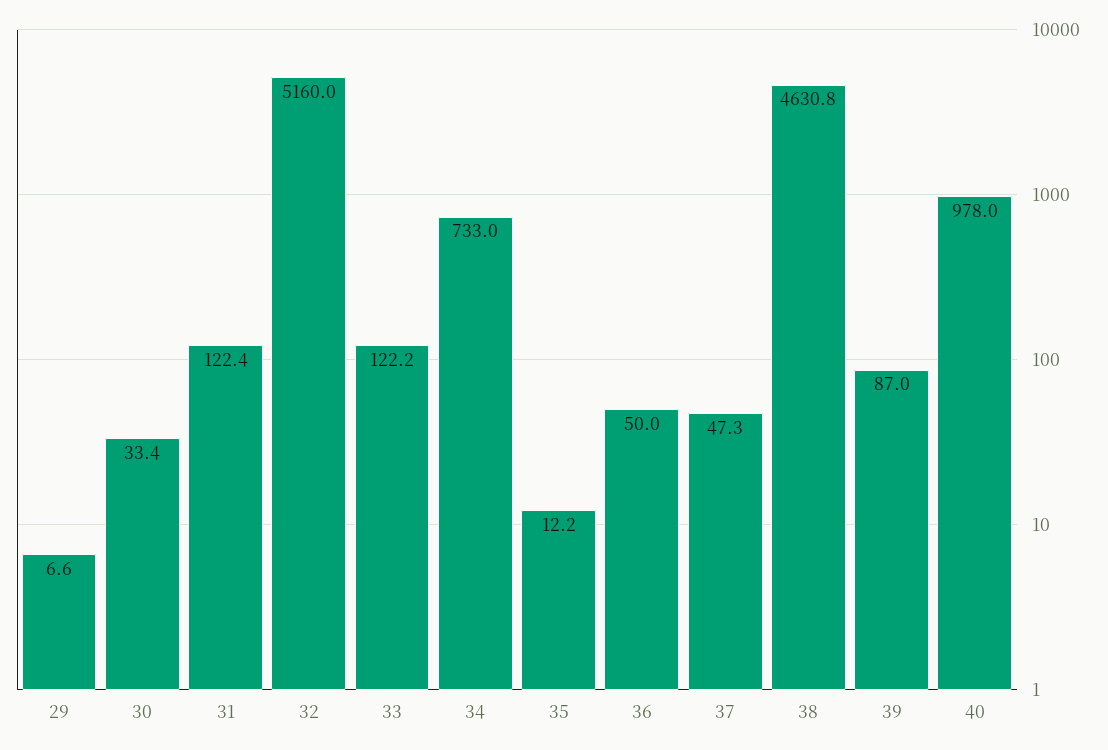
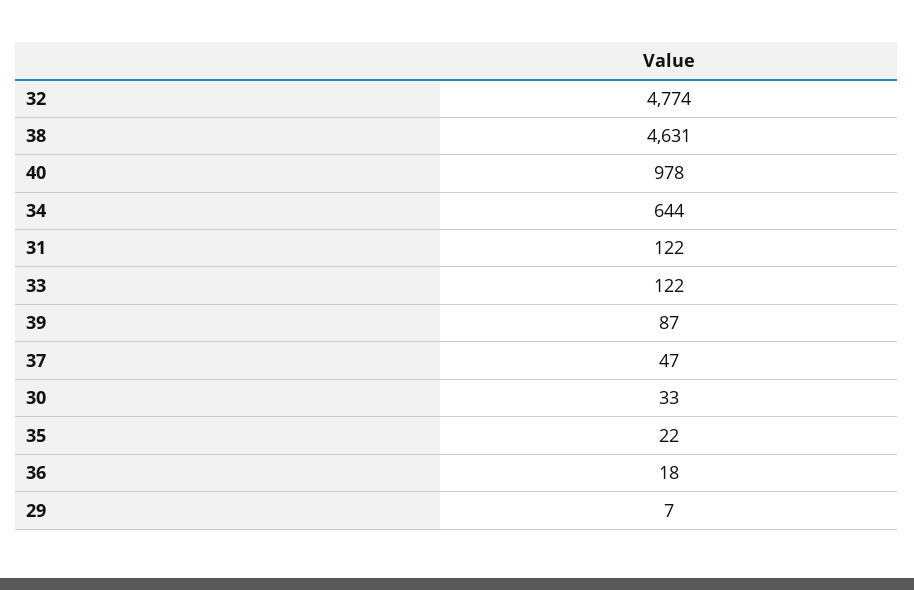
32: 5160 -> 4774
34: 733 -> 644
35: 12.2 -> 22
36: 50 -> 18

